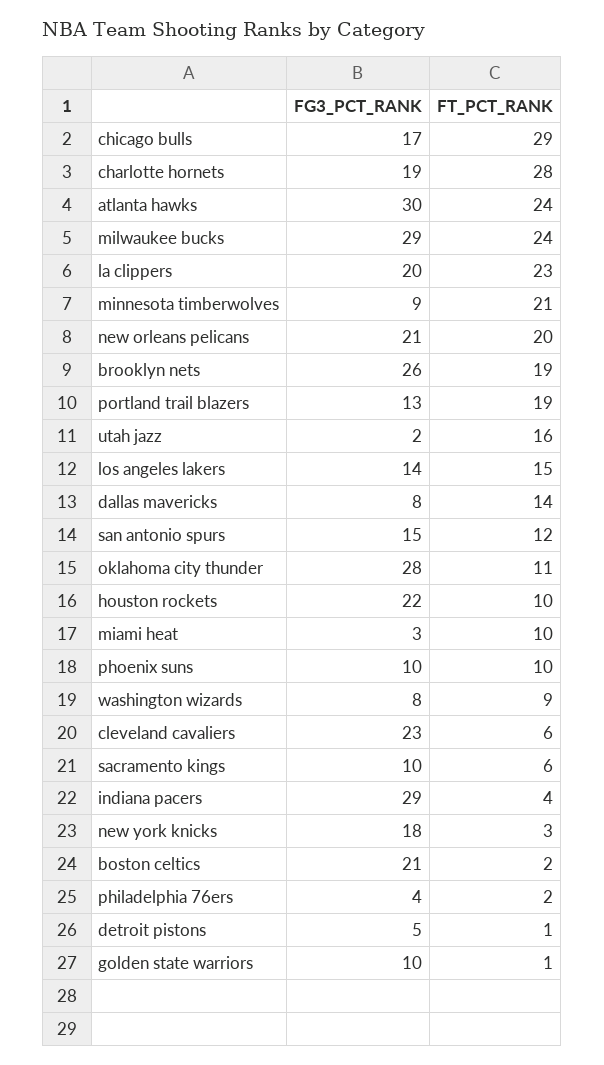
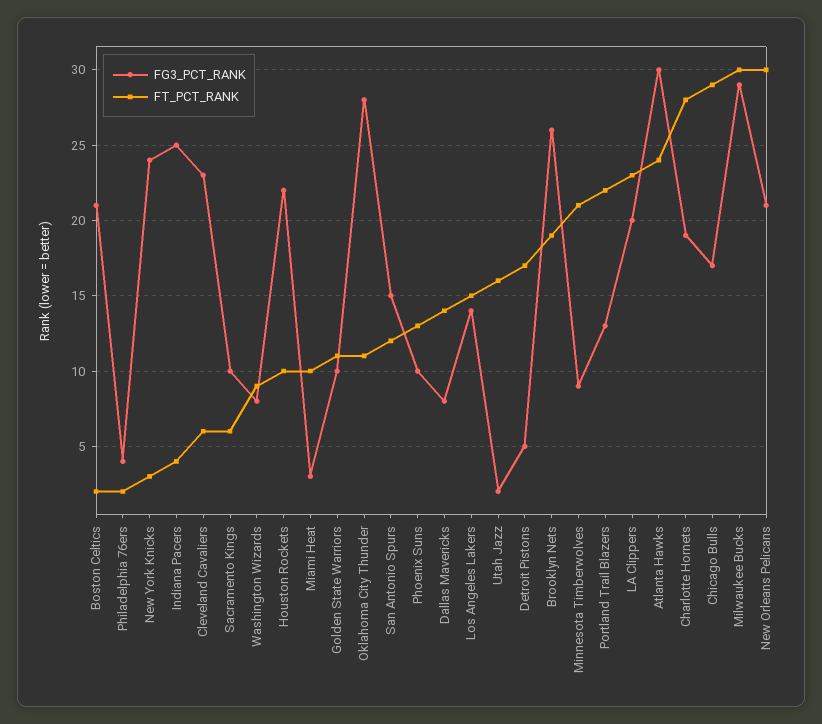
FT_PCT_RANK, milwaukee bucks: 24 -> 30
FT_PCT_RANK, new orleans pelicans: 20 -> 30
FT_PCT_RANK, portland trail blazers: 19 -> 22
FT_PCT_RANK, phoenix suns: 10 -> 13
FG3_PCT_RANK, indiana pacers: 29 -> 25
FG3_PCT_RANK, new york knicks: 18 -> 24
FT_PCT_RANK, detroit pistons: 1 -> 17
FT_PCT_RANK, golden state warriors: 1 -> 11

